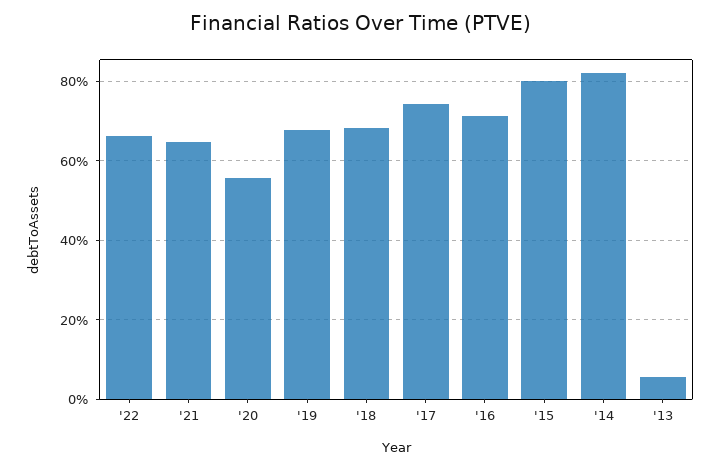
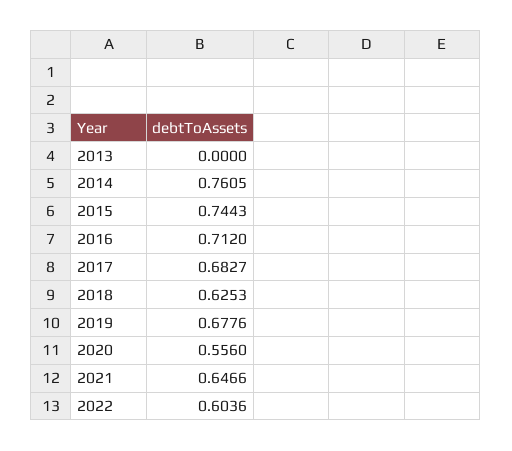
'22: 0.66 -> 0.6036
'18: 0.68 -> 0.6253
'17: 0.74 -> 0.6827
'15: 0.8 -> 0.7443
'14: 0.82 -> 0.7605
'13: 0.06 -> 0

